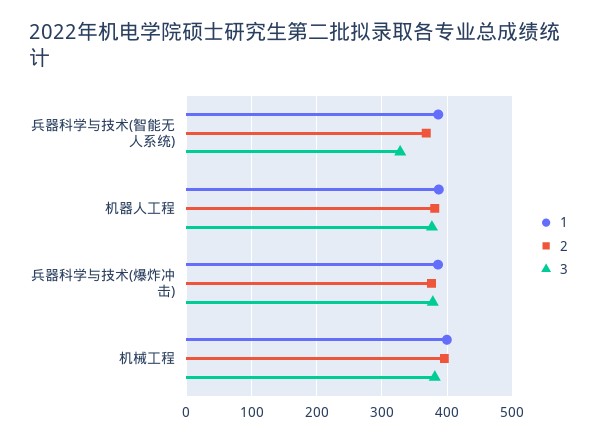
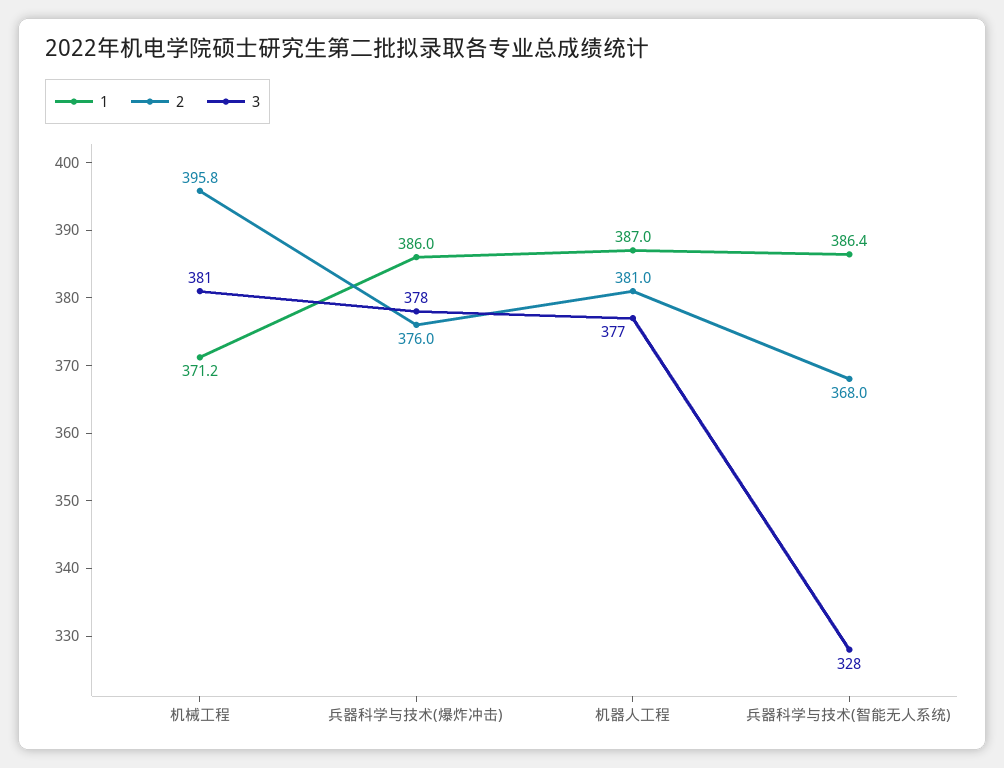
1, 机械工程: 400 -> 371.2

